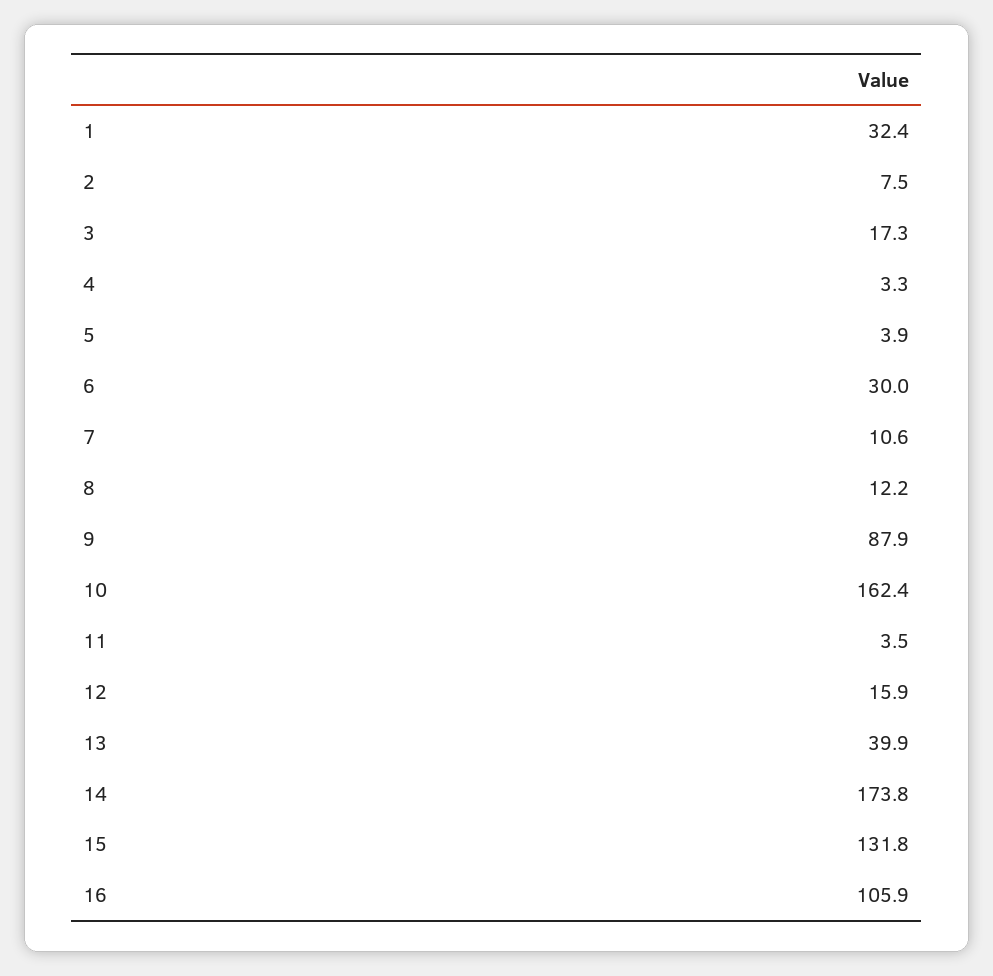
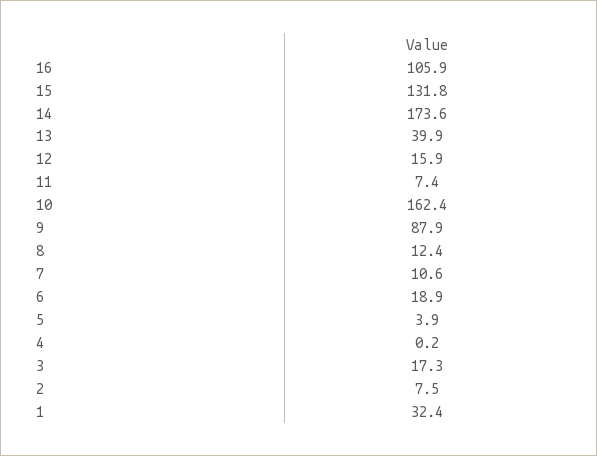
4: 3.3 -> 0.2
6: 30 -> 18.9
8: 12.2 -> 12.4
11: 3.5 -> 7.4
14: 173.8 -> 173.6

